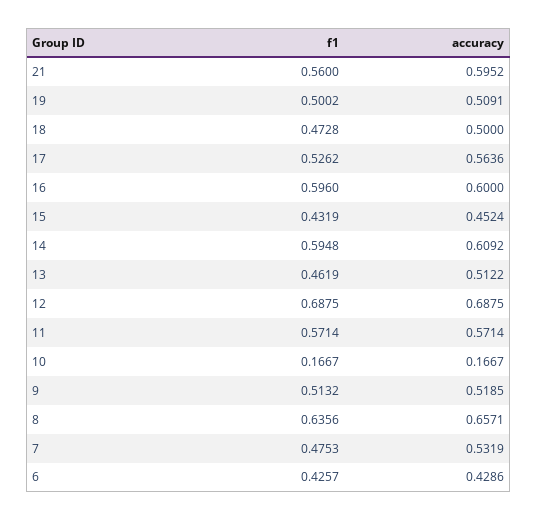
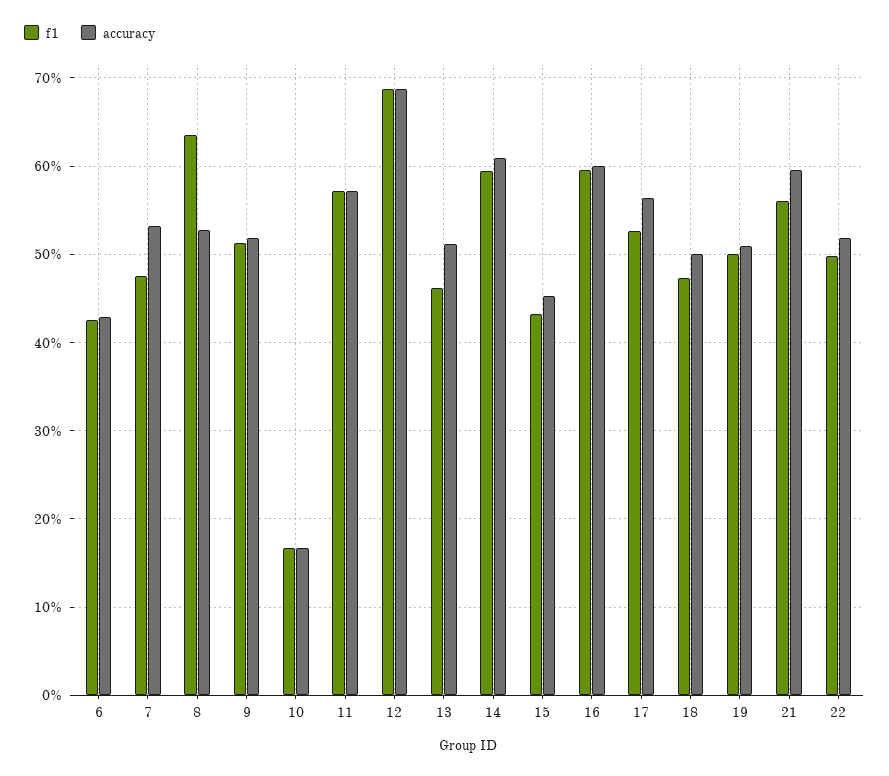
accuracy, 8: 0.6571 -> 0.53
f1, 22: none -> 0.5
accuracy, 22: none -> 0.52

